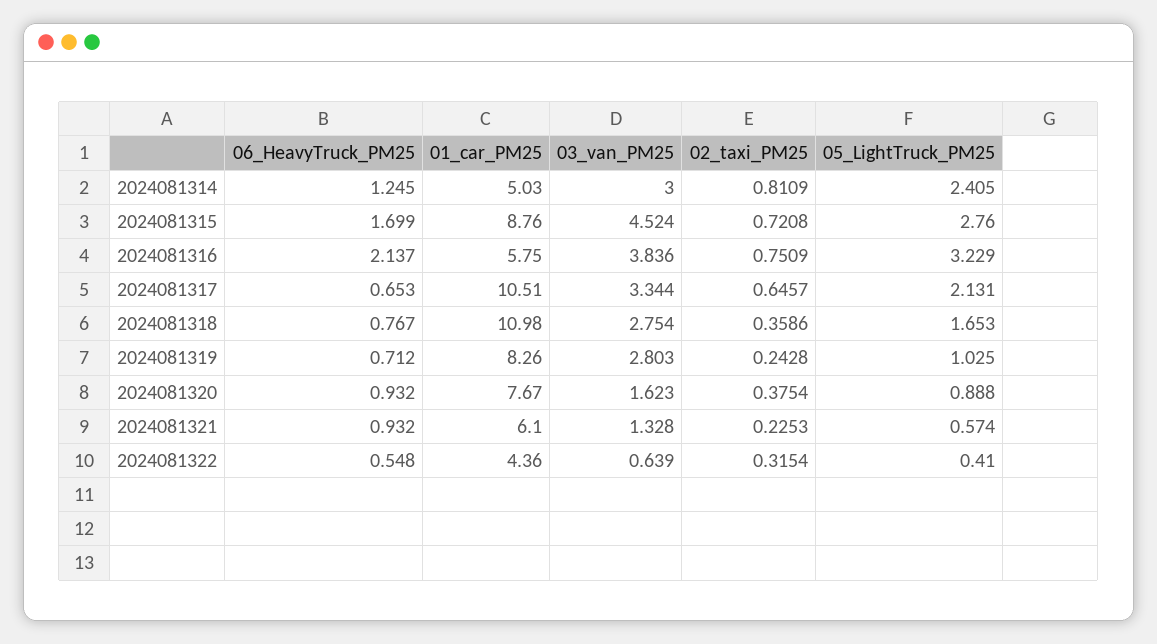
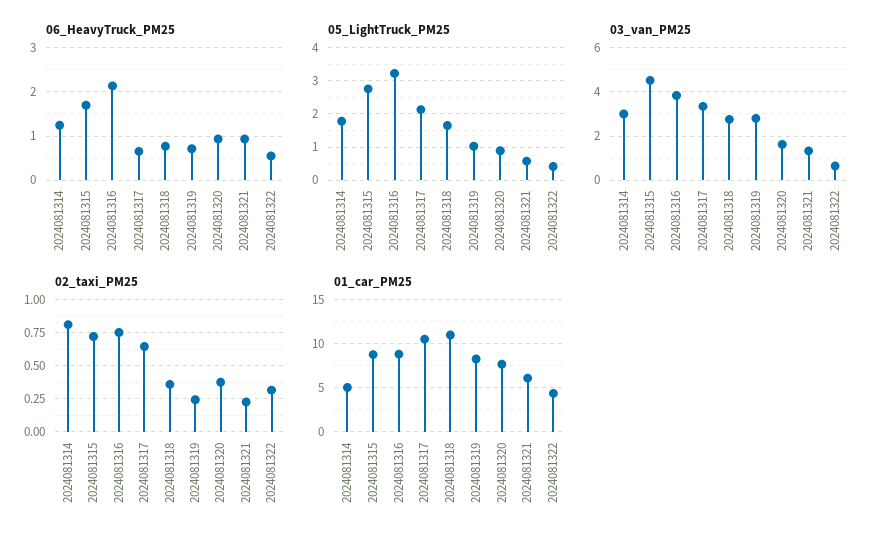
05_LightTruck_PM25, 2024081314: 2.405 -> 1.8
01_car_PM25, 2024081316: 5.75 -> 9

